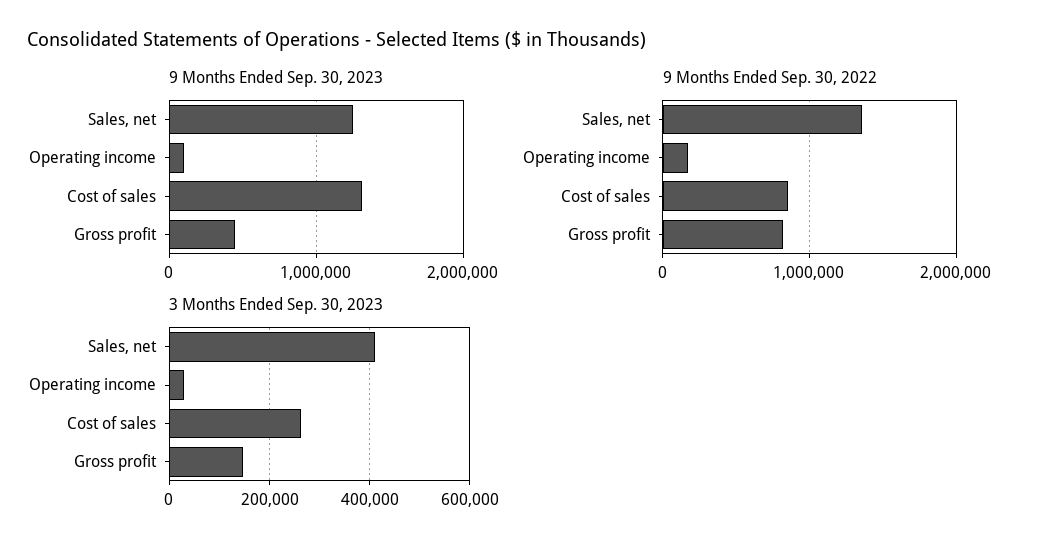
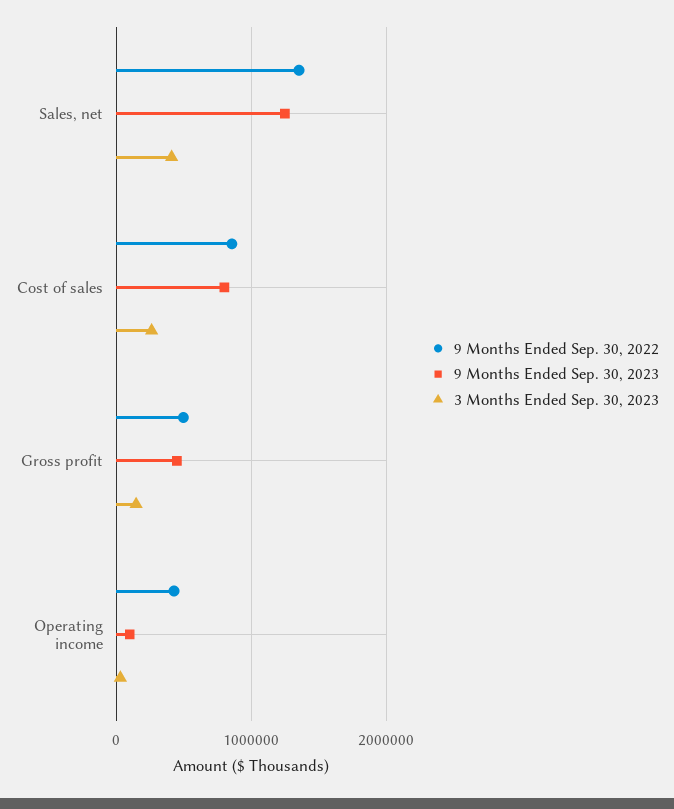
9 Months Ended Sep. 30, 2023, Cost of sales: 1300000 -> 800000
9 Months Ended Sep. 30, 2022, Operating income: 200000 -> 400000
9 Months Ended Sep. 30, 2022, Gross profit: 800000 -> 500000

